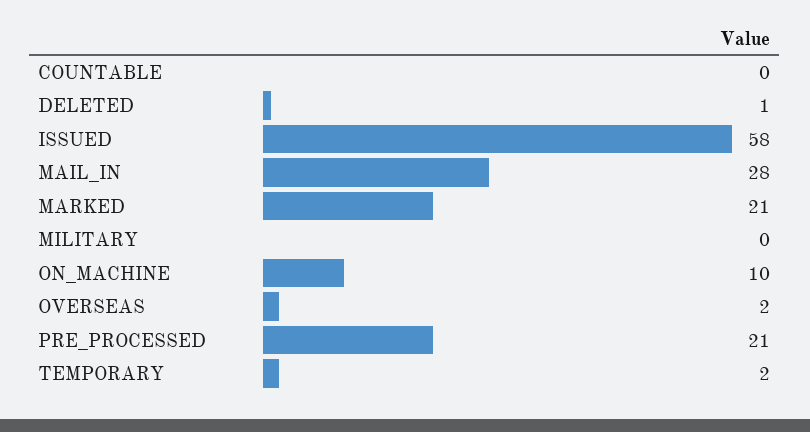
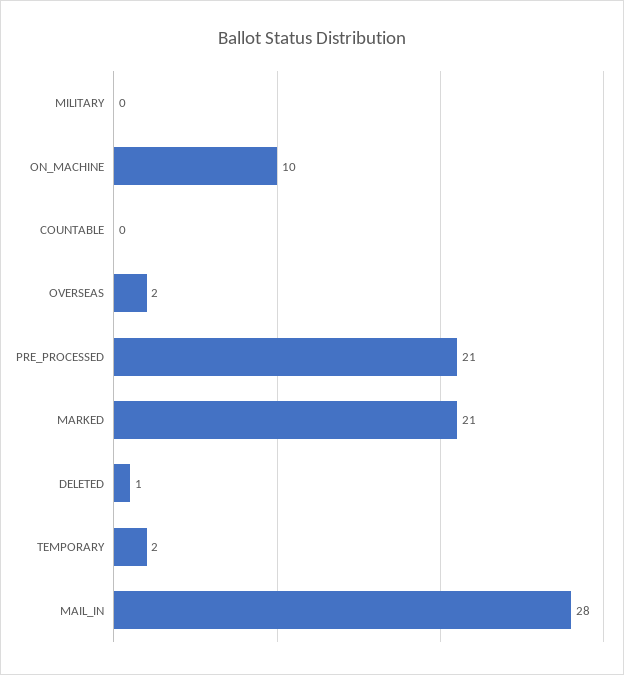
ISSUED: 58 -> none

